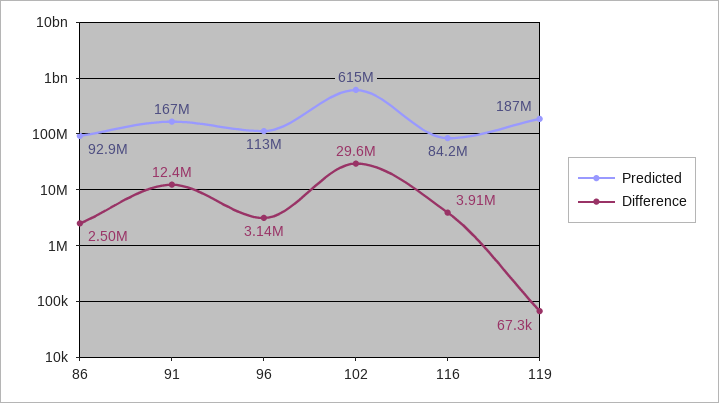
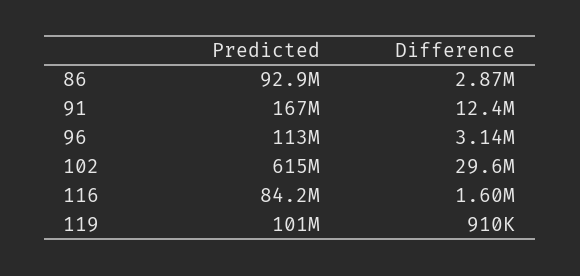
Difference, 86: 2500000 -> 2870000
Difference, 116: 3910000 -> 1600000
Predicted, 119: 187000000 -> 101000000
Difference, 119: 67300 -> 910000

